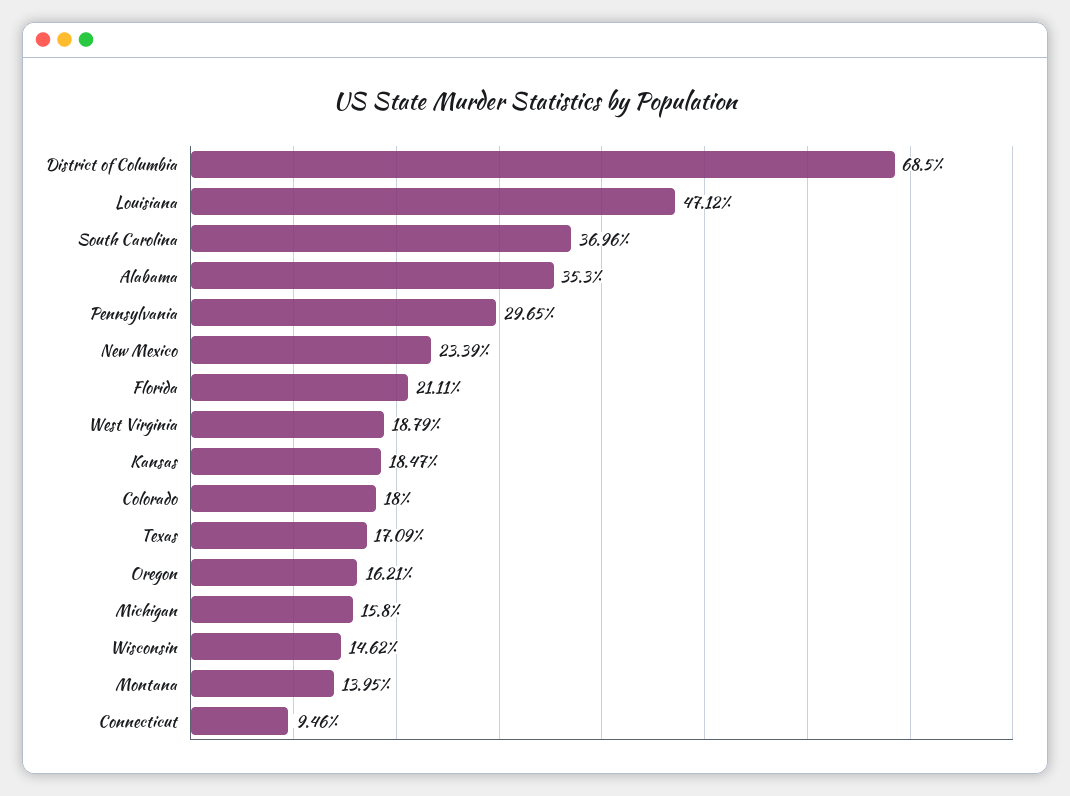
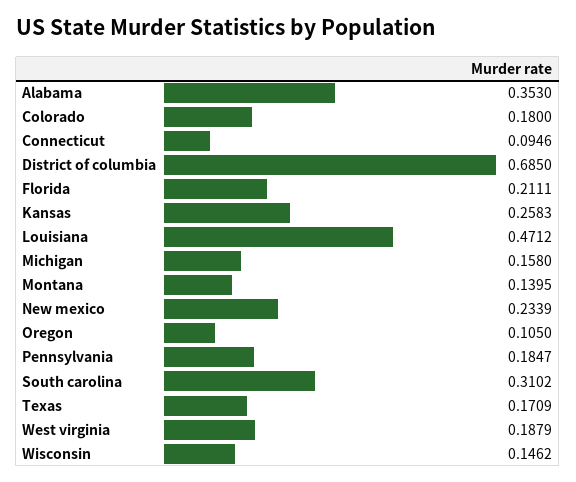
South Carolina: 0.3696 -> 0.3102
Pennsylvania: 0.2965 -> 0.1847
Kansas: 0.1847 -> 0.2583
Oregon: 0.1621 -> 0.105

